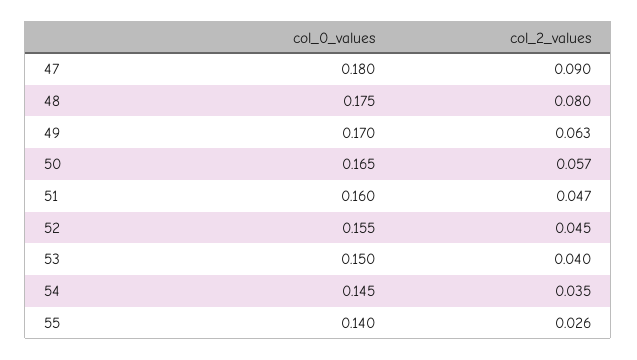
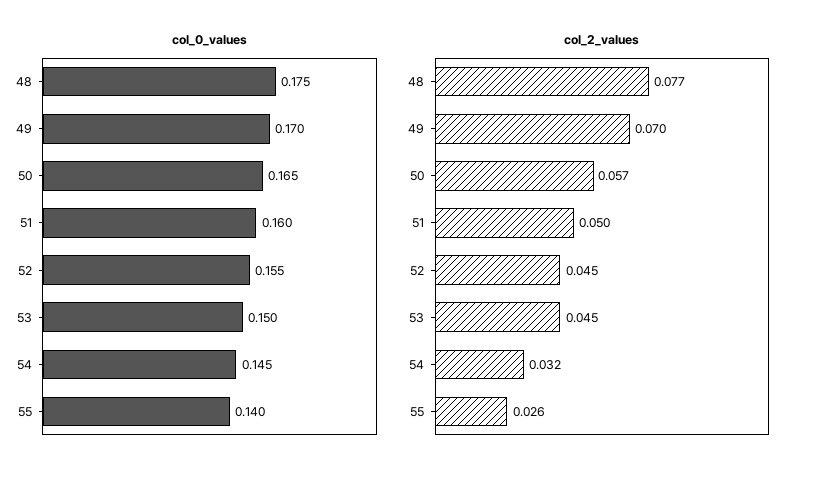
col_0_values, 47: 0.18 -> none
col_2_values, 47: 0.09 -> none
col_2_values, 48: 0.08 -> 0.077
col_2_values, 49: 0.063 -> 0.07
col_2_values, 51: 0.047 -> 0.05
col_2_values, 53: 0.04 -> 0.045
col_2_values, 54: 0.035 -> 0.032

